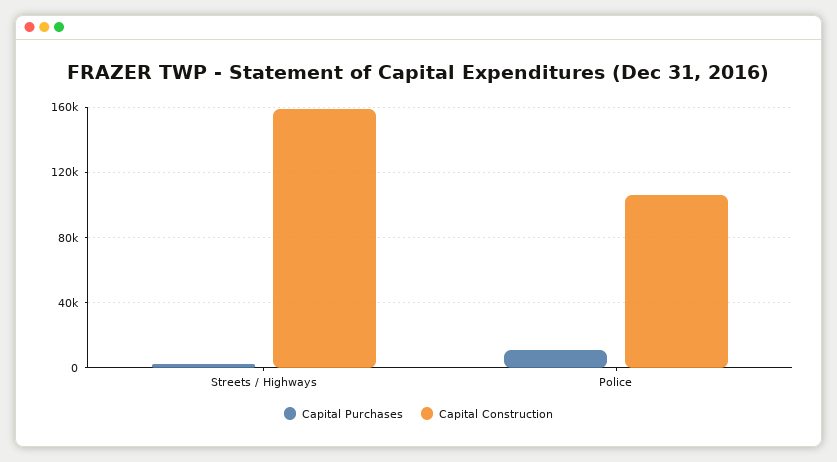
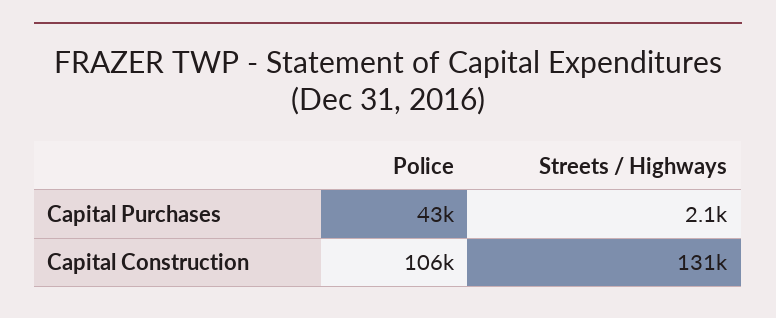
Capital Construction, Streets / Highways: 160000 -> 131000
Capital Purchases, Police: 10000 -> 43000

